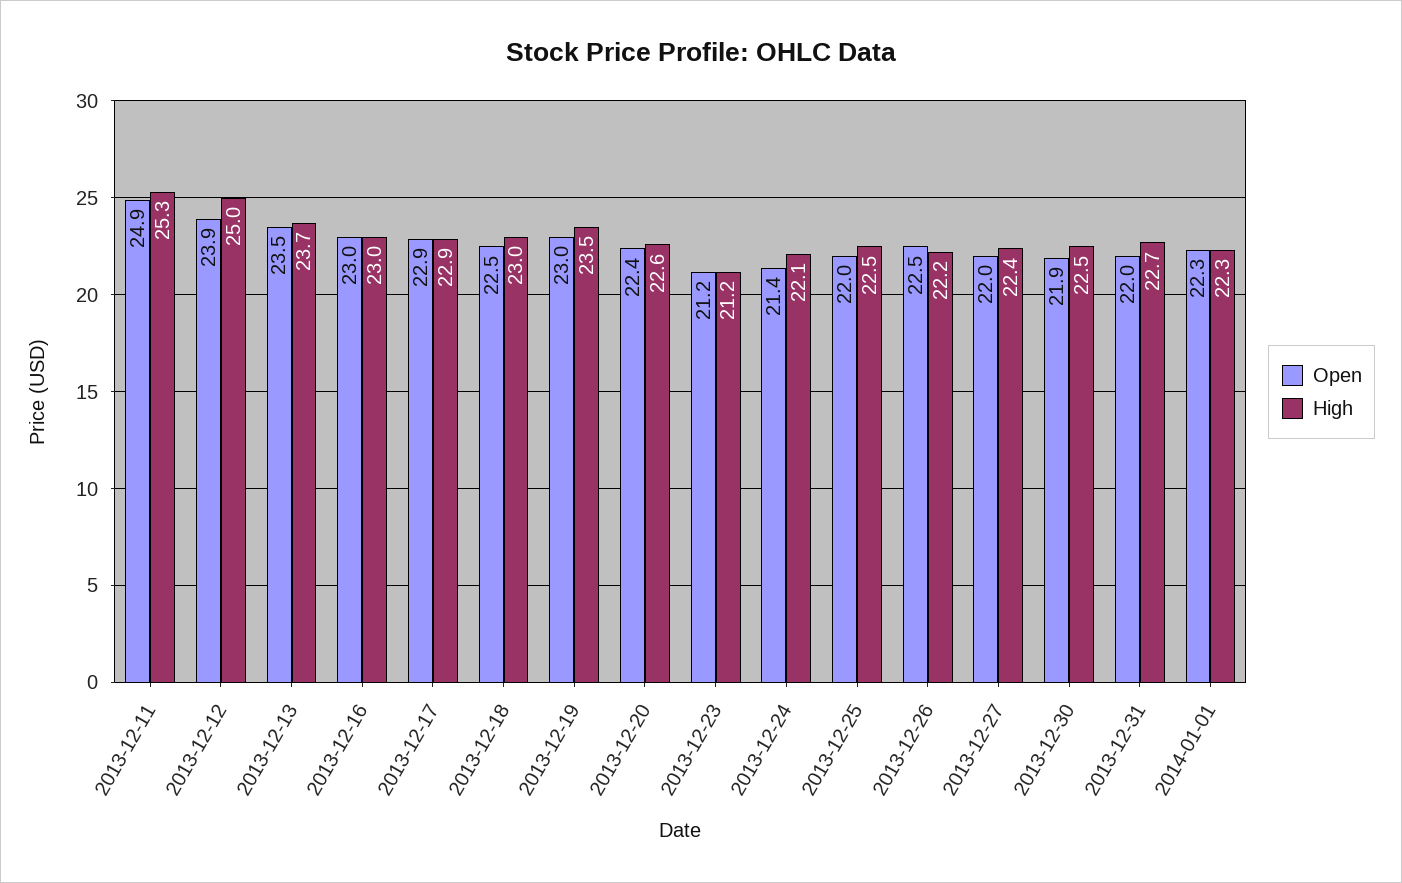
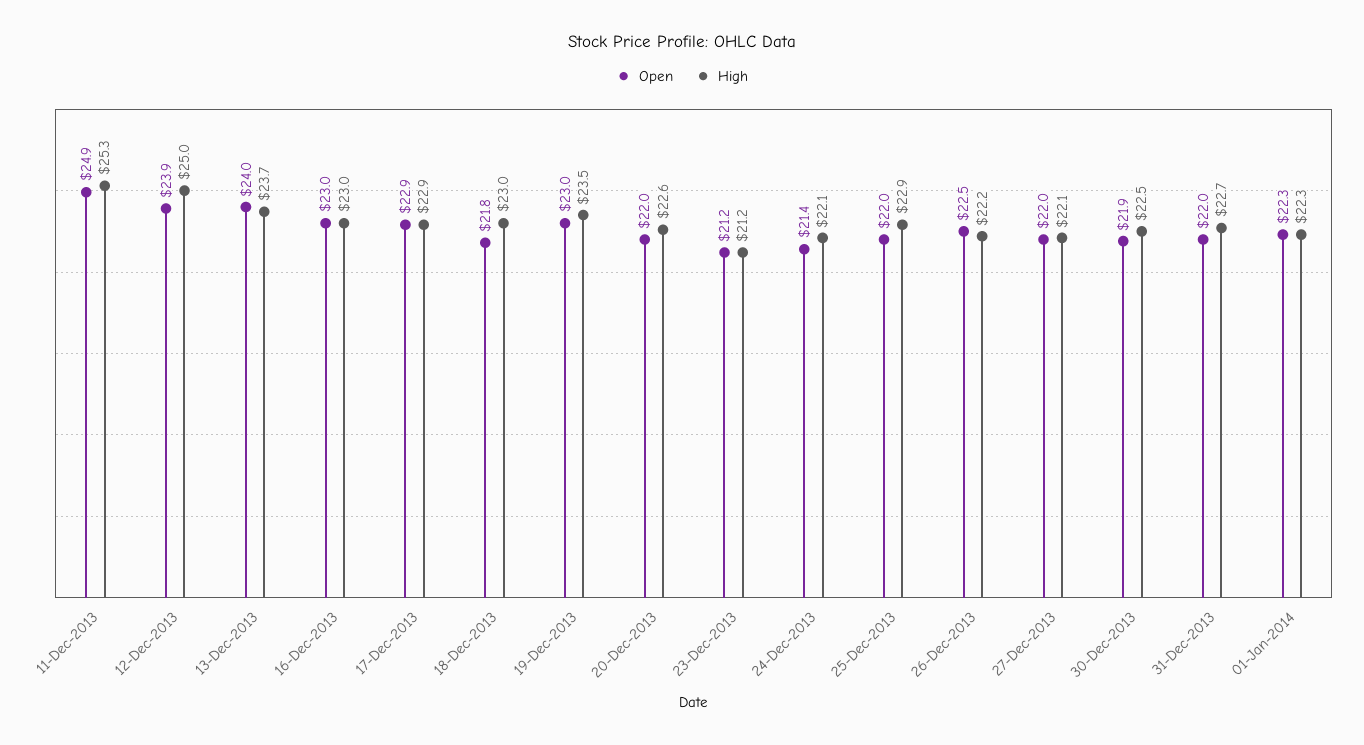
Open, 2013-12-13: 23.5 -> 24
Open, 2013-12-18: 22.5 -> 21.8
Open, 2013-12-20: 22.4 -> 22
High, 2013-12-25: 22.5 -> 22.9
High, 2013-12-27: 22.4 -> 22.1

